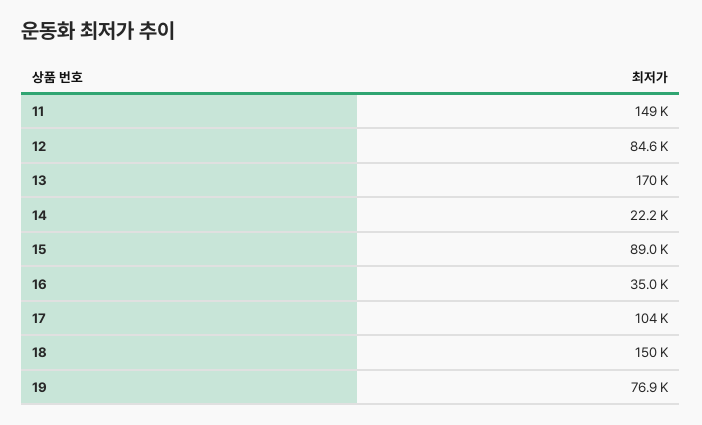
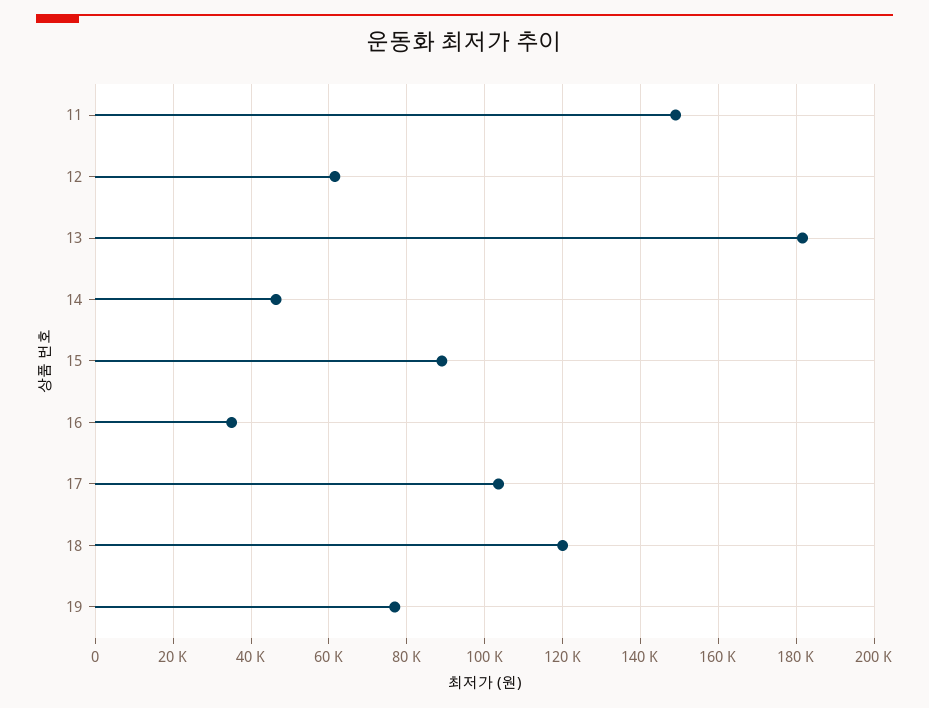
12: 84600 -> 62000
13: 170000 -> 182000
14: 22200 -> 46000
18: 150000 -> 120000

